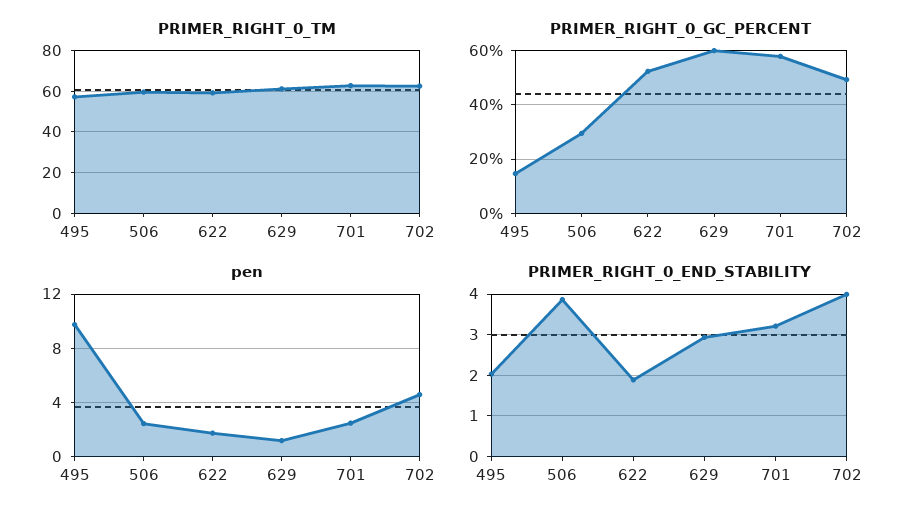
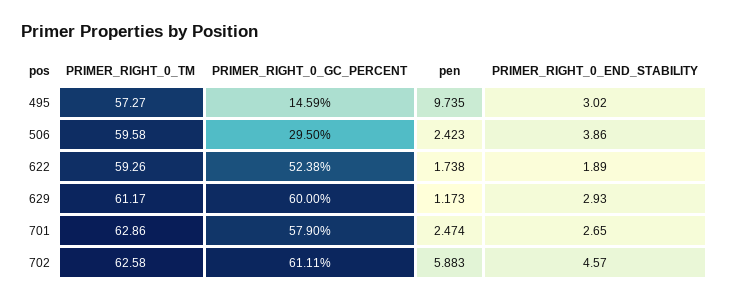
PRIMER_RIGHT_0_GC_PERCENT, 702: 50 -> 61.11
pen, 702: 4.5 -> 5.883
PRIMER_RIGHT_0_END_STABILITY, 495: 2 -> 3.02
PRIMER_RIGHT_0_END_STABILITY, 701: 3.2 -> 2.65
PRIMER_RIGHT_0_END_STABILITY, 702: 4 -> 4.57

